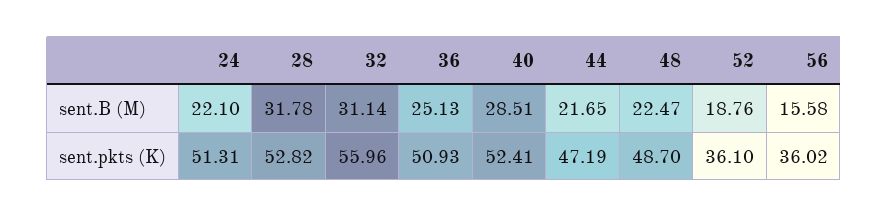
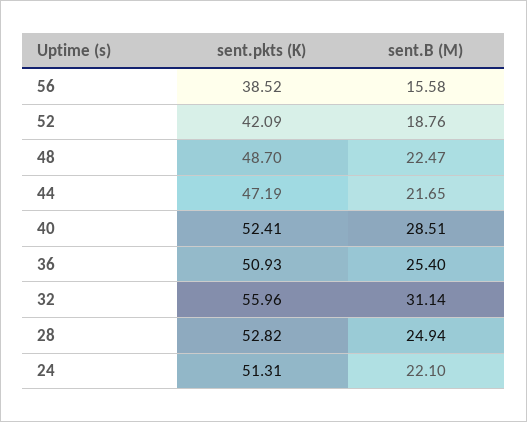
28, sent.B (M): 31.78 -> 24.94
36, sent.B (M): 25.13 -> 25.4
52, sent.pkts (K): 36.1 -> 42.09
56, sent.pkts (K): 36.02 -> 38.52

